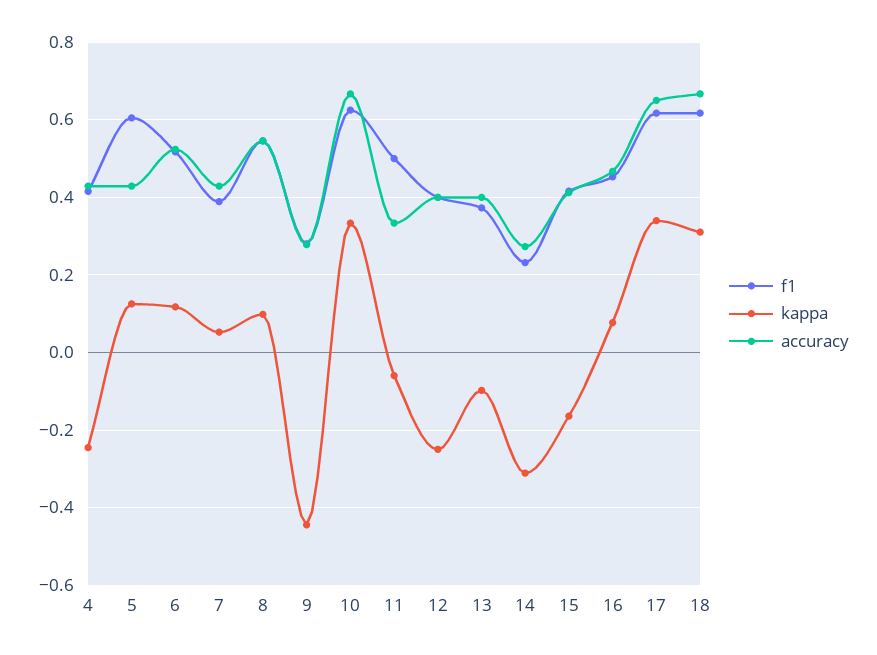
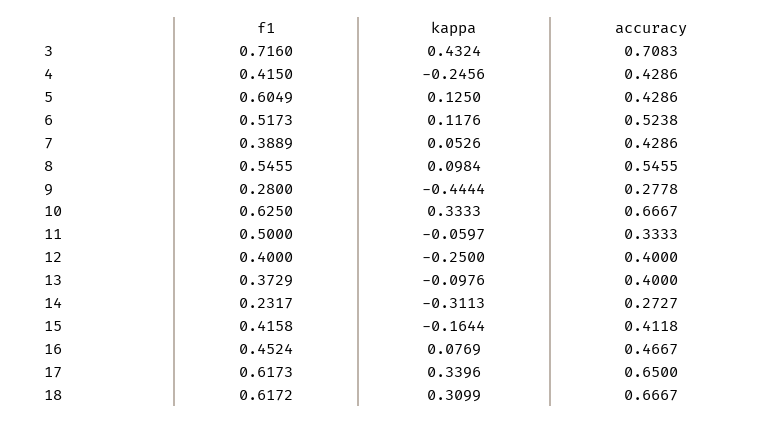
f1, 3: none -> 0.716
kappa, 3: none -> 0.4324
accuracy, 3: none -> 0.7083

